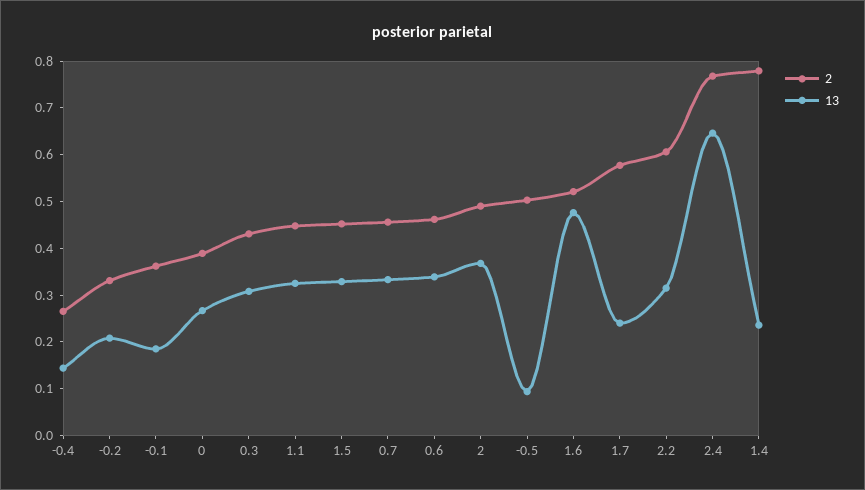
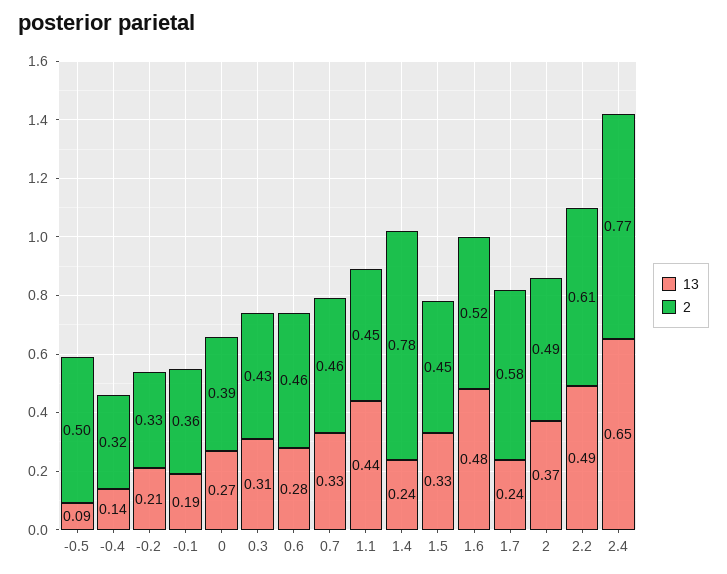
2, -0.4: 0.26 -> 0.32
13, 1.1: 0.32 -> 0.44
13, 0.6: 0.34 -> 0.28
13, 2.2: 0.32 -> 0.49

